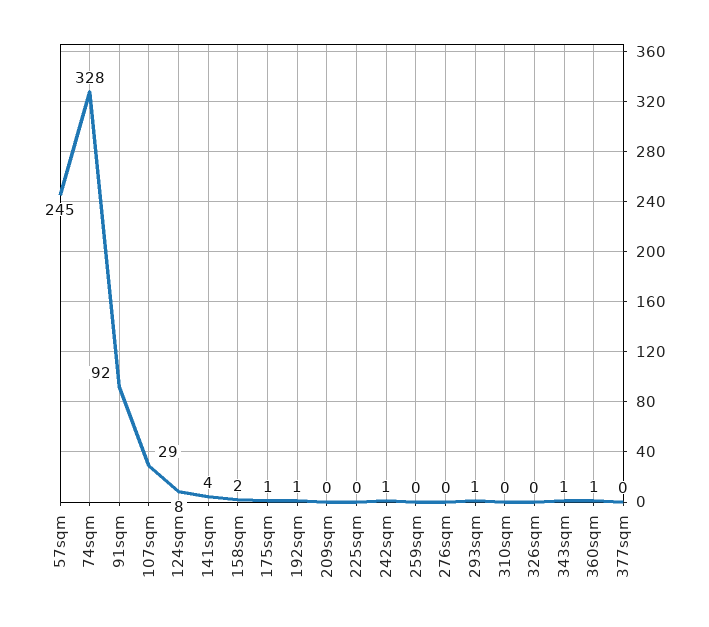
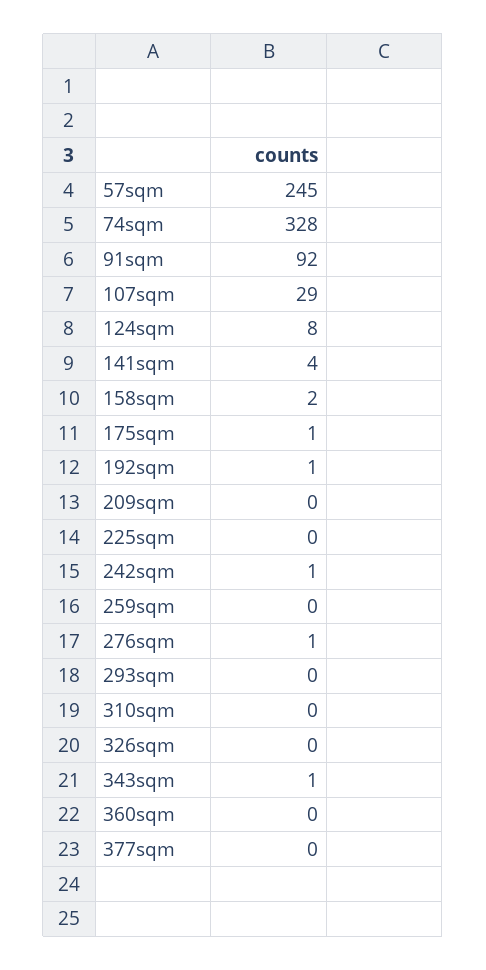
276sqm: 0 -> 1
293sqm: 1 -> 0
360sqm: 1 -> 0

